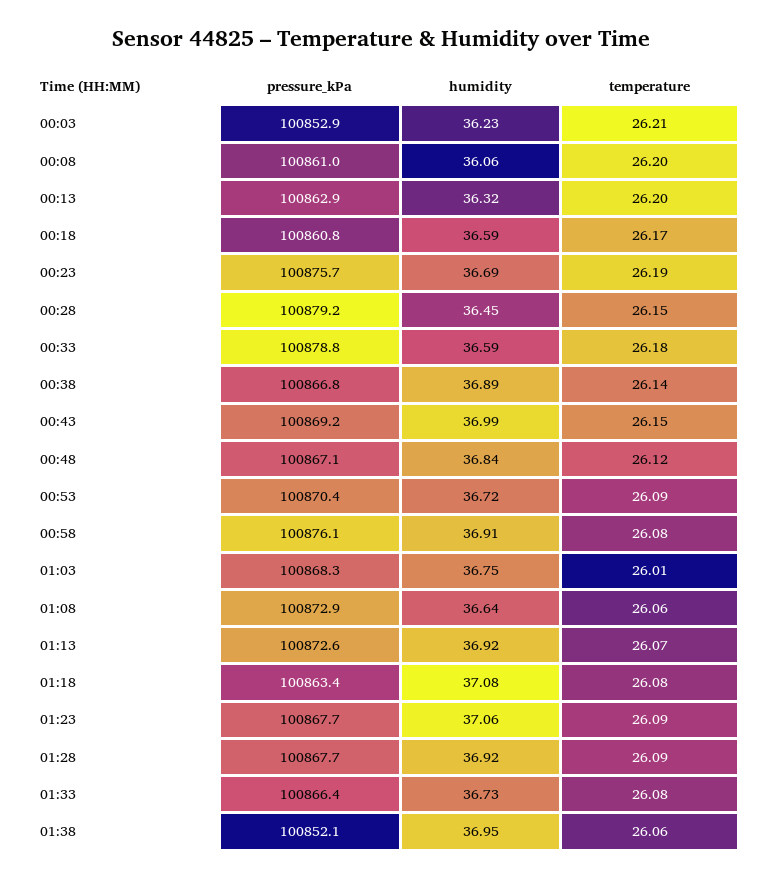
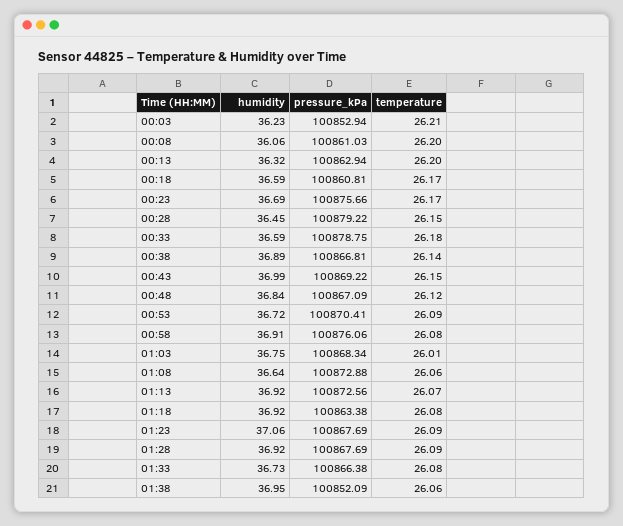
temperature, 00:23: 26.19 -> 26.17
humidity, 01:18: 37.08 -> 36.92

